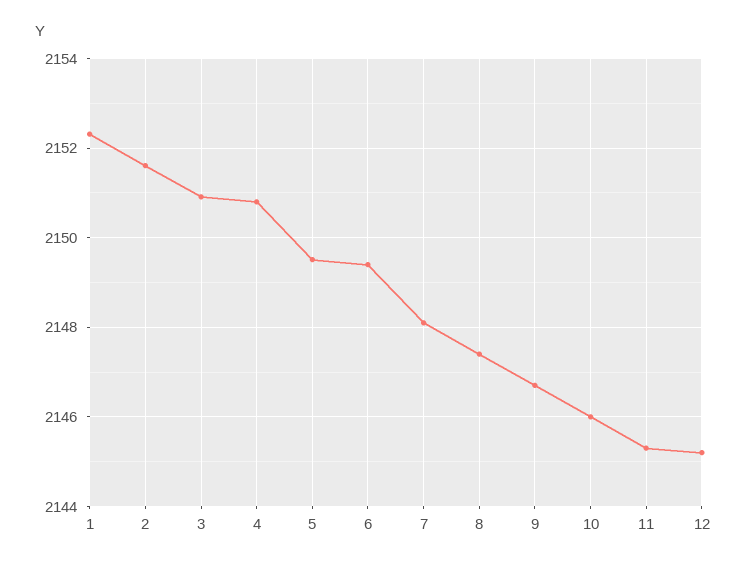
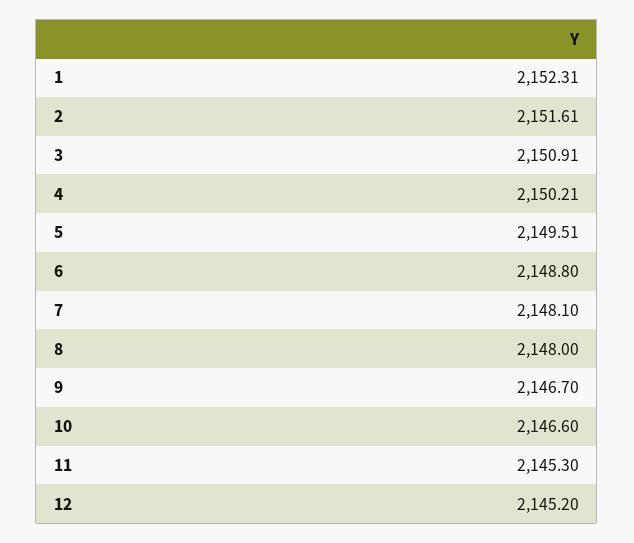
4: 2150.8 -> 2150.21
6: 2149.4 -> 2148.8
8: 2147.4 -> 2148
10: 2146 -> 2146.6

